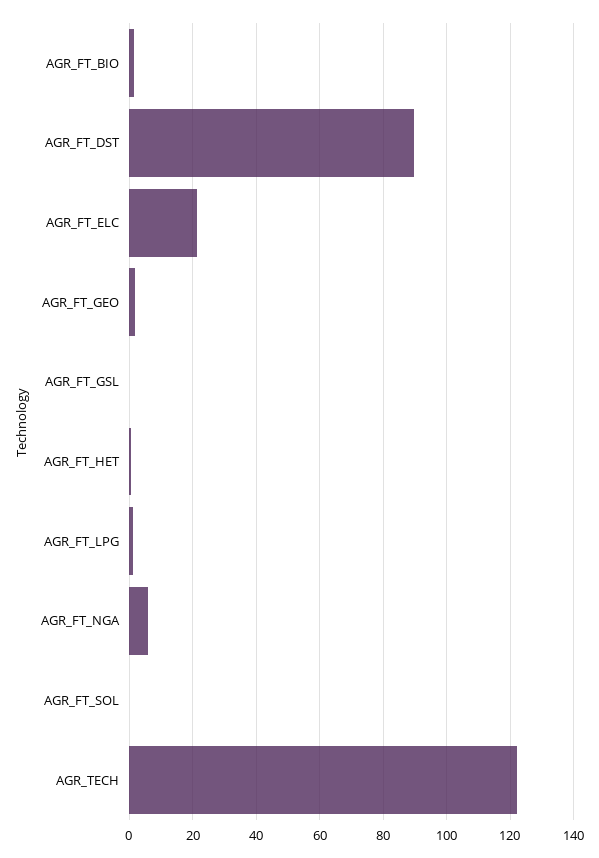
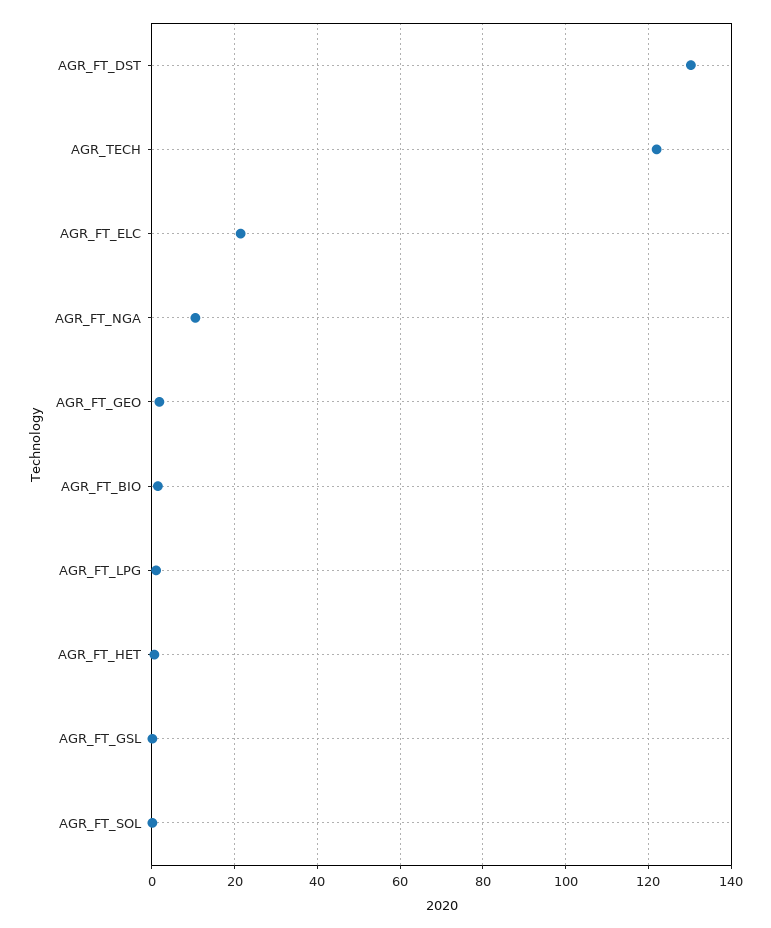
AGR_FT_DST: 90 -> 130
AGR_FT_NGA: 6 -> 10

